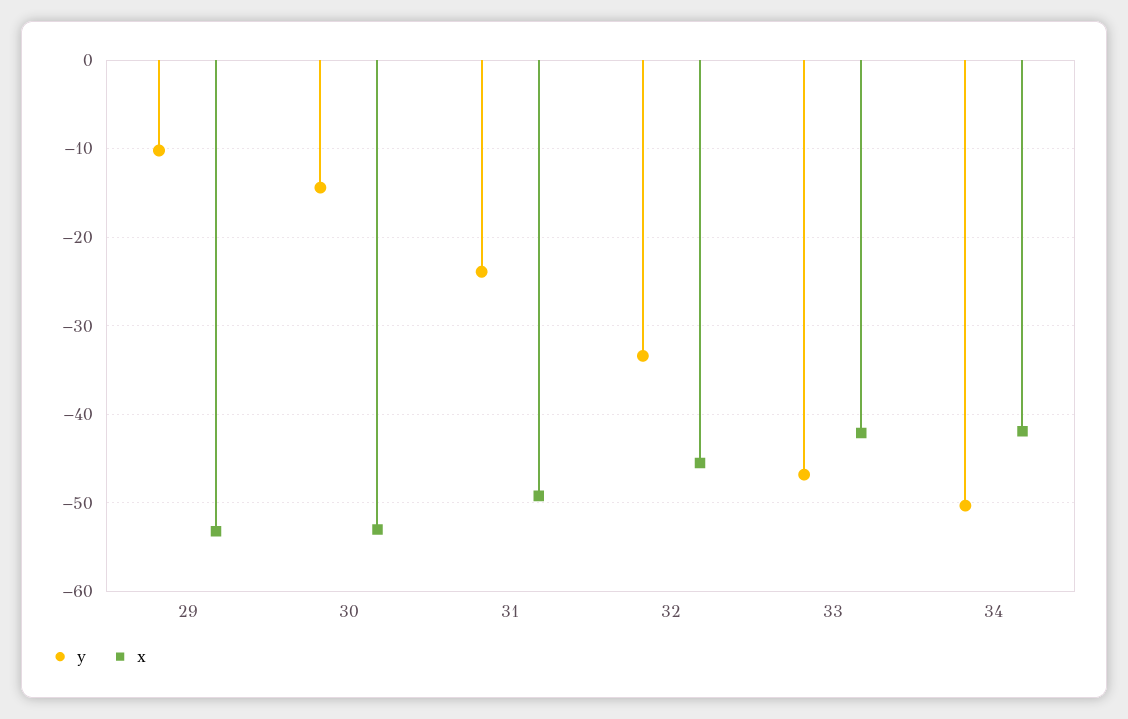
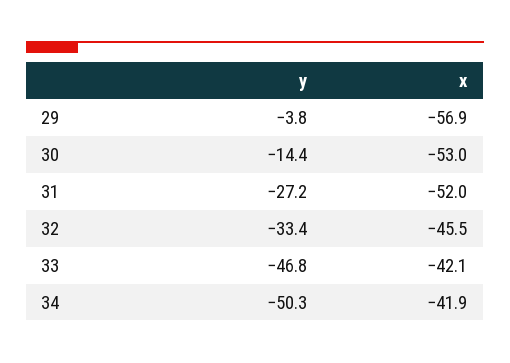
y, 29: -10 -> -3.8
x, 29: -53 -> -56.9
y, 31: -24 -> -27.2
x, 31: -49 -> -52

